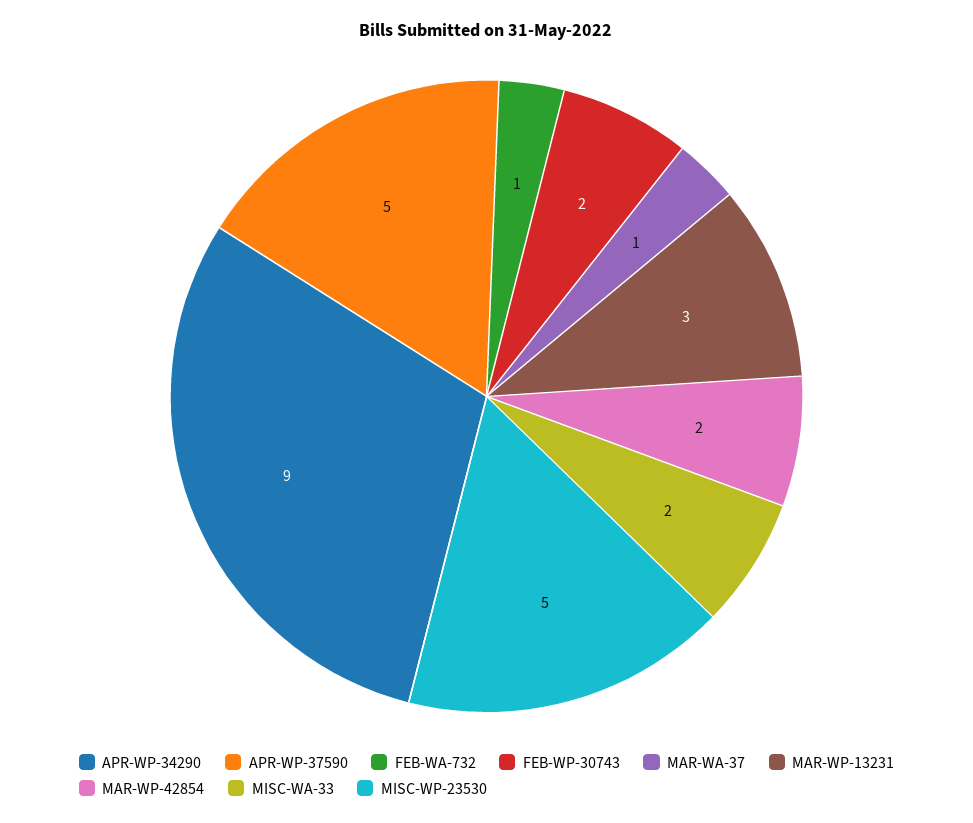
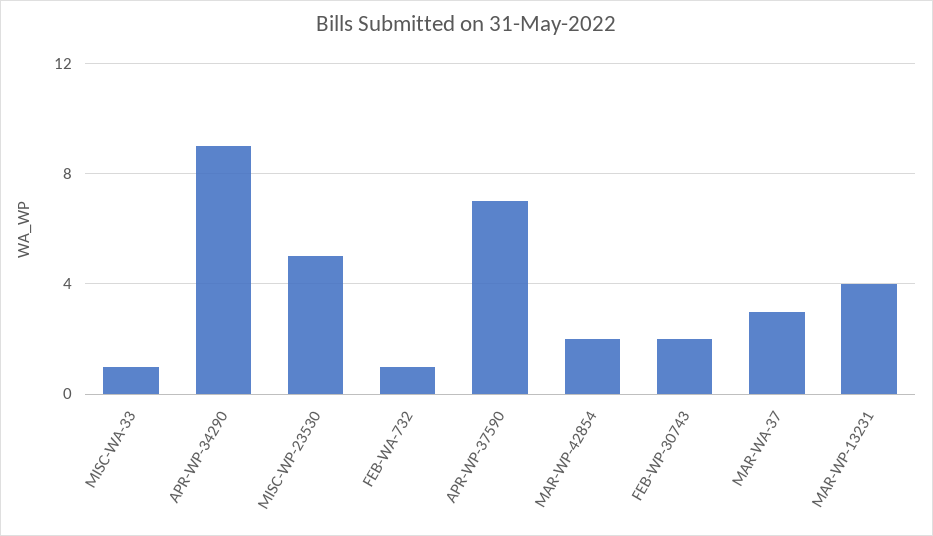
APR-WP-37590: 5 -> 7
MAR-WA-37: 1 -> 3
MAR-WP-13231: 3 -> 4
MISC-WA-33: 2 -> 1

